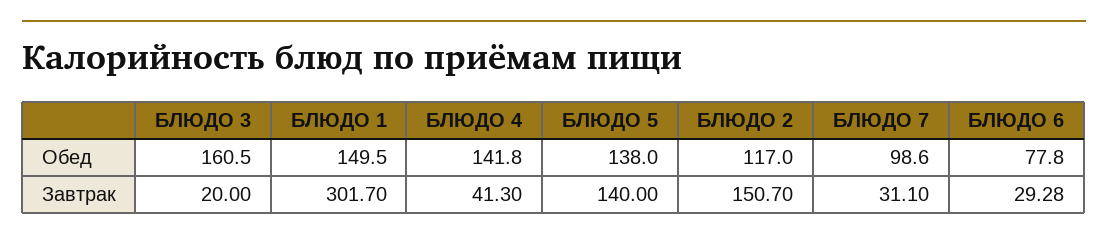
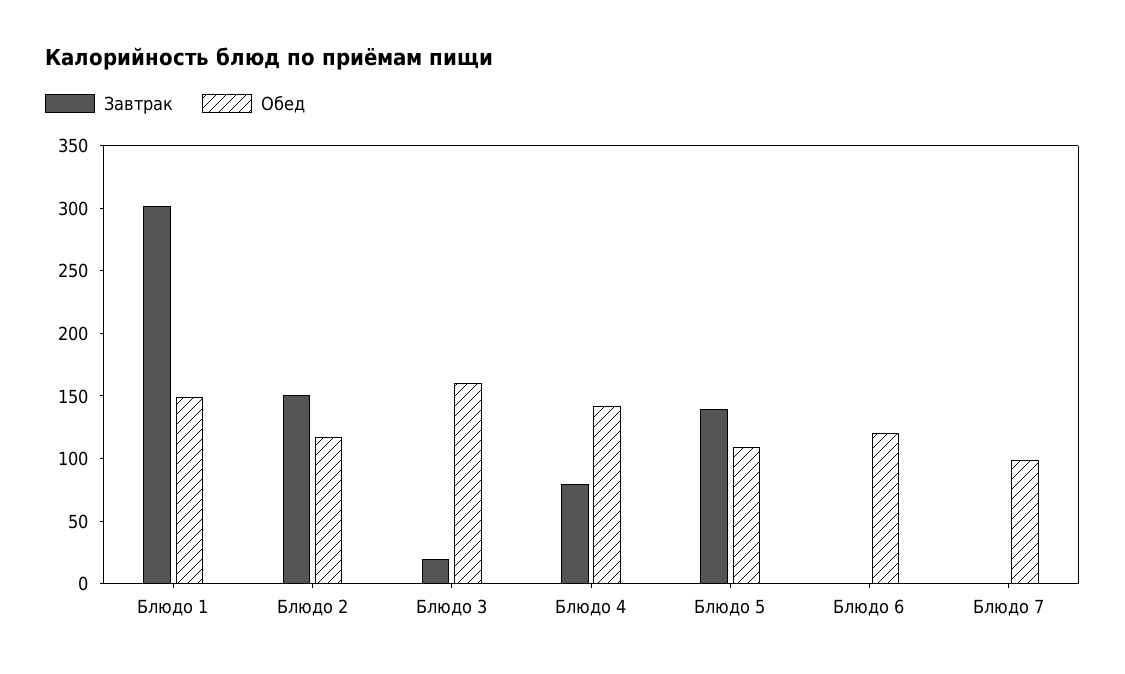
Обед, БЛЮДО 5: 138 -> 110
Обед, БЛЮДО 6: 77.8 -> 120
Завтрак, БЛЮДО 4: 41.3 -> 80
Завтрак, БЛЮДО 7: 31.1 -> 0
Завтрак, БЛЮДО 6: 29.28 -> 0

